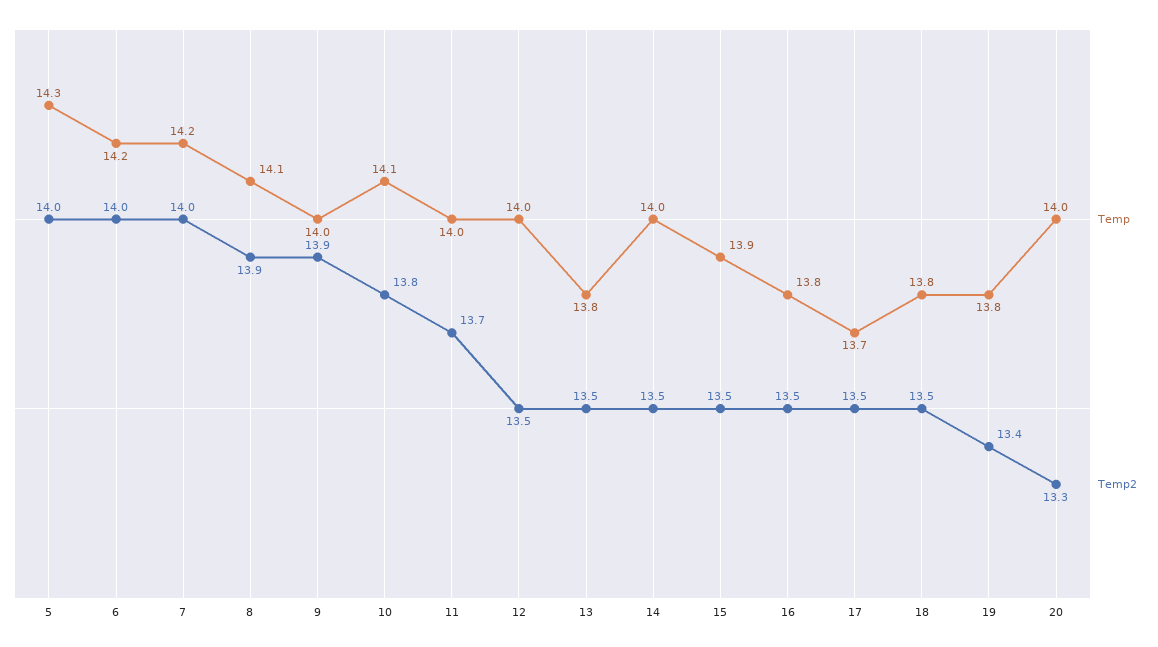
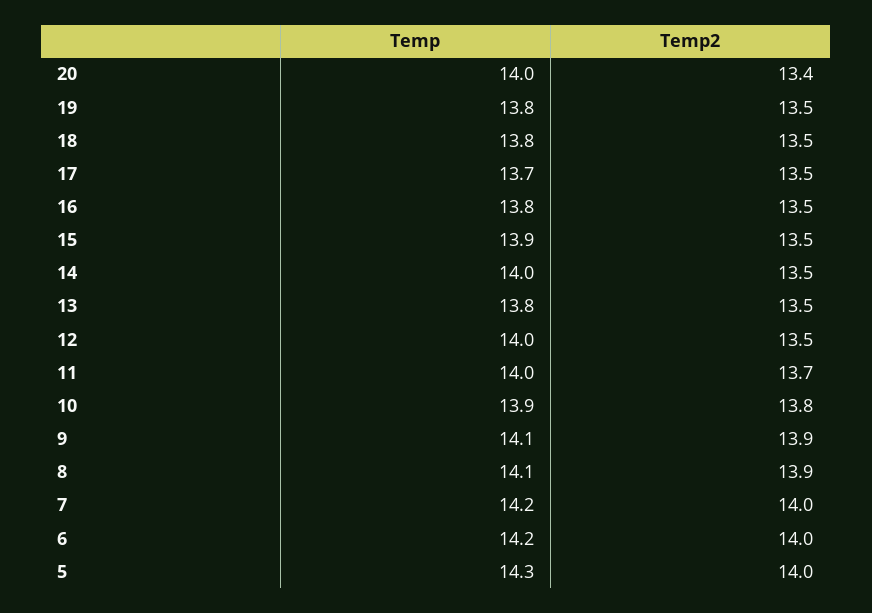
Temp, 9: 14 -> 14.1
Temp, 10: 14.1 -> 13.9
Temp2, 19: 13.4 -> 13.5
Temp2, 20: 13.3 -> 13.4

